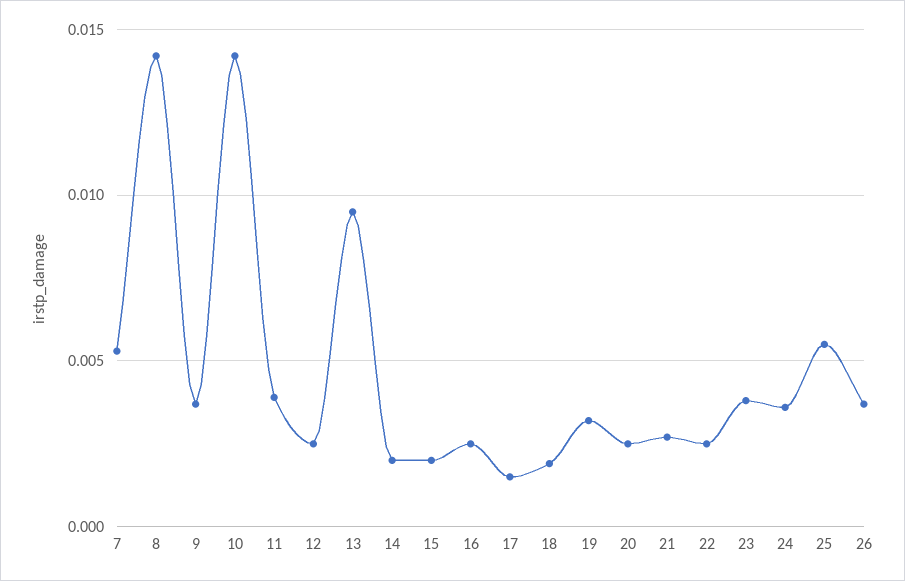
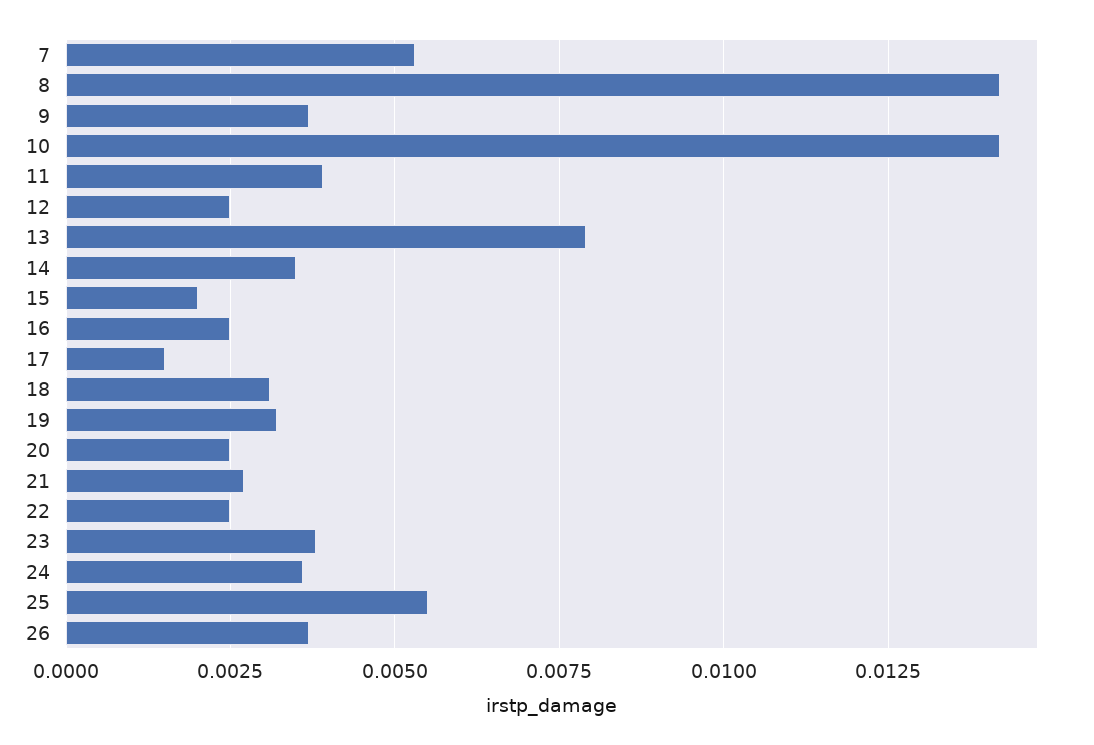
13: 0.0095 -> 0.008
14: 0.002 -> 0.0035
18: 0.002 -> 0.003

